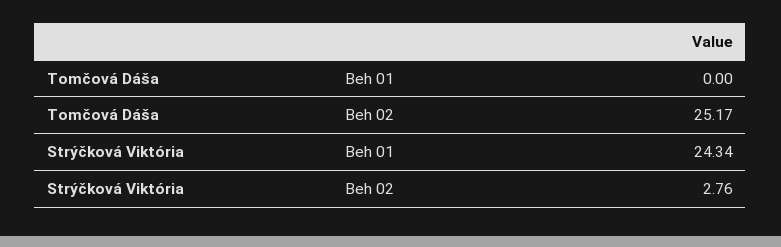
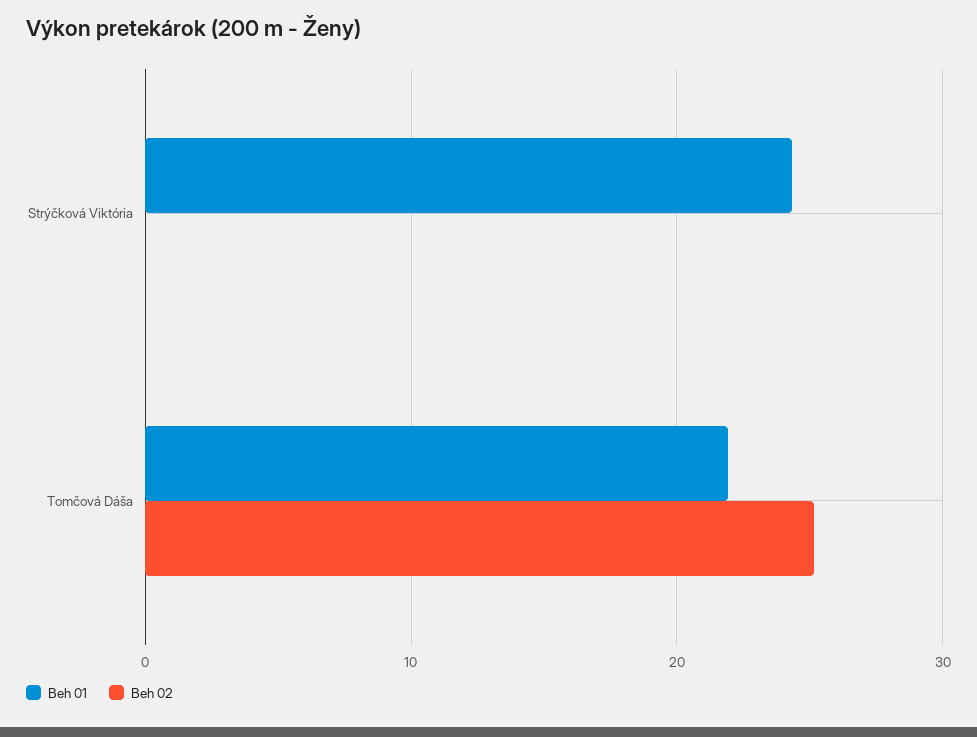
Beh 01, Tomčová Dáša: 0 -> 22
Beh 02, Strýčková Viktória: 2.76 -> 0

